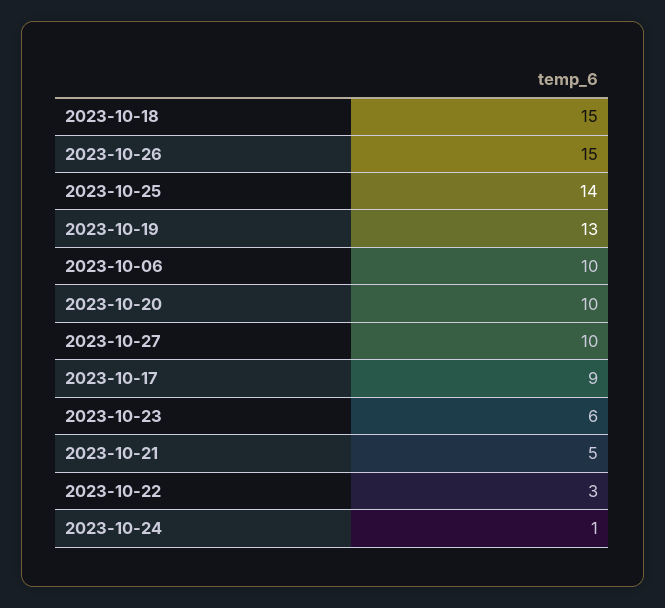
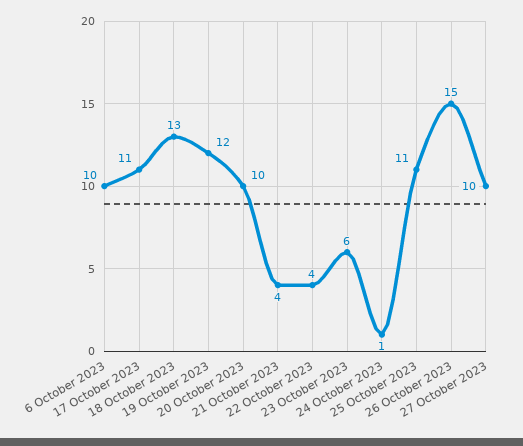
2023-10-18: 15 -> 13
2023-10-25: 14 -> 11
2023-10-19: 13 -> 12
2023-10-17: 9 -> 11
2023-10-21: 5 -> 4
2023-10-22: 3 -> 4

